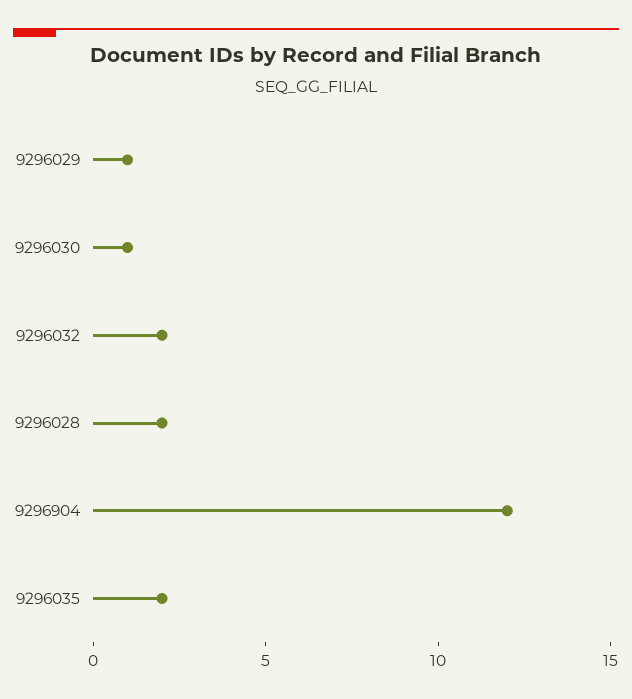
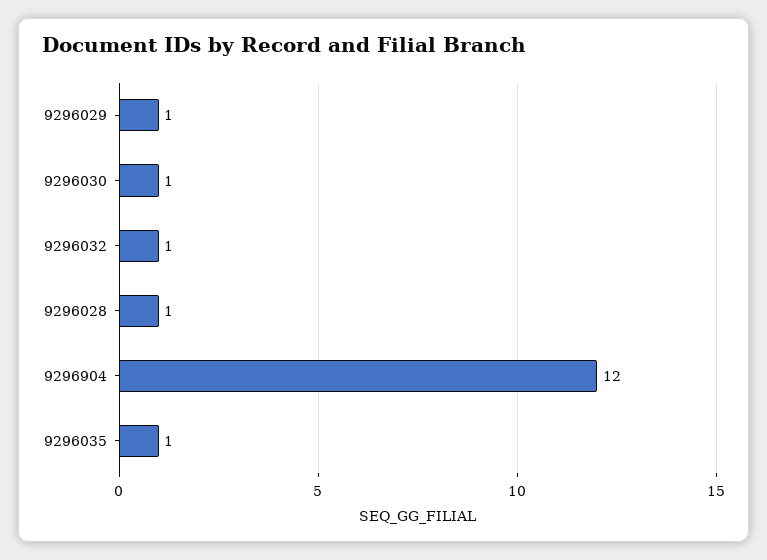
9296032: 2 -> 1
9296028: 2 -> 1
9296035: 2 -> 1

